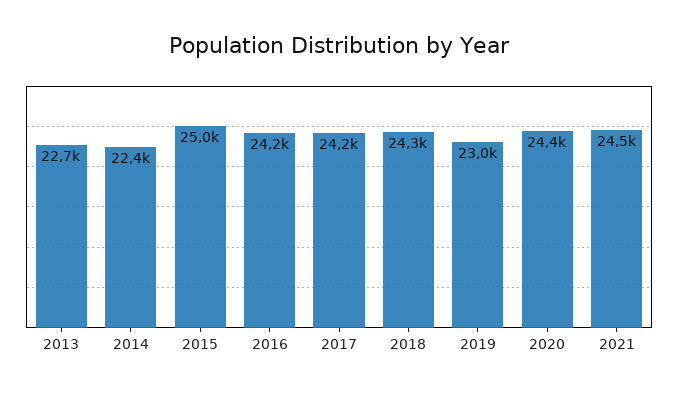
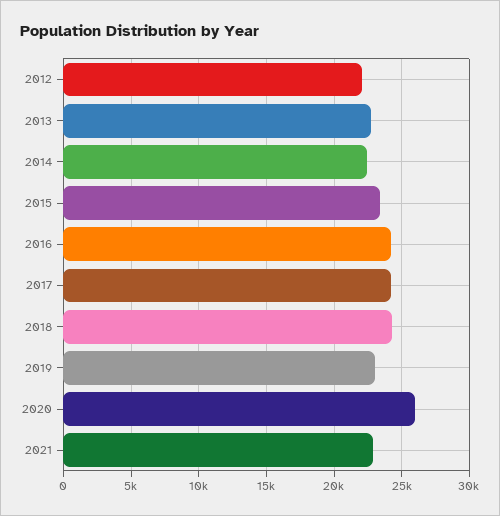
2015: 25000 -> 23500
2020: 24400 -> 26000
2021: 24500 -> 23000
2012: none -> 22000

